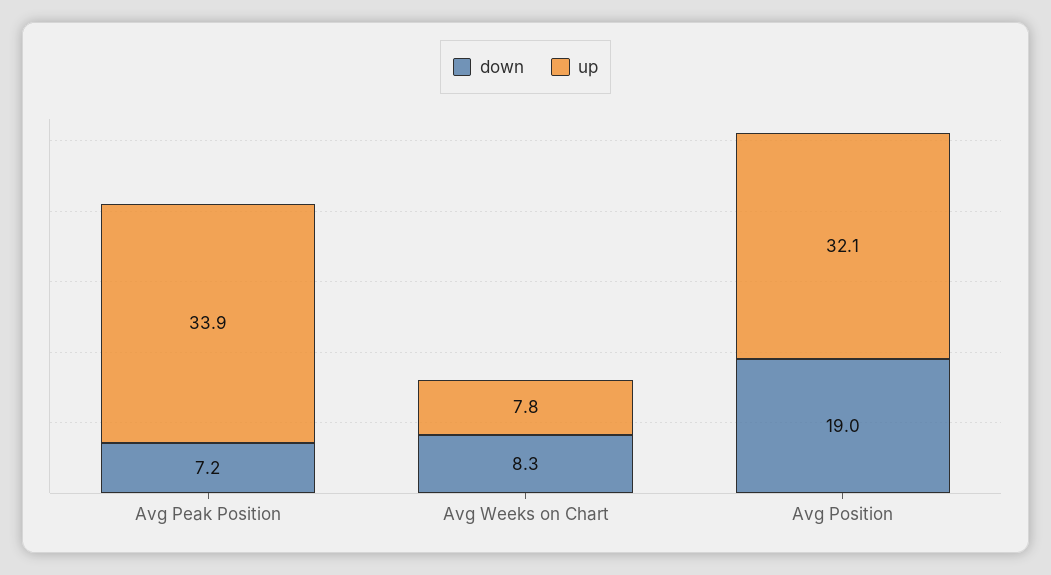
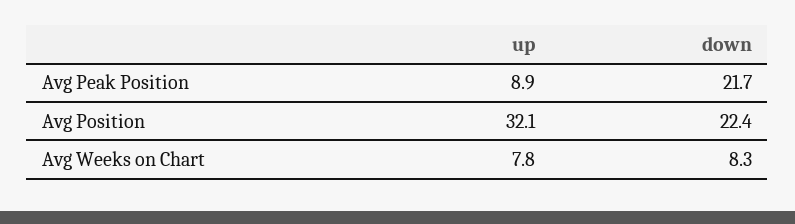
down, Avg Peak Position: 7.2 -> 21.7
up, Avg Peak Position: 33.9 -> 8.9
down, Avg Position: 19 -> 22.4

